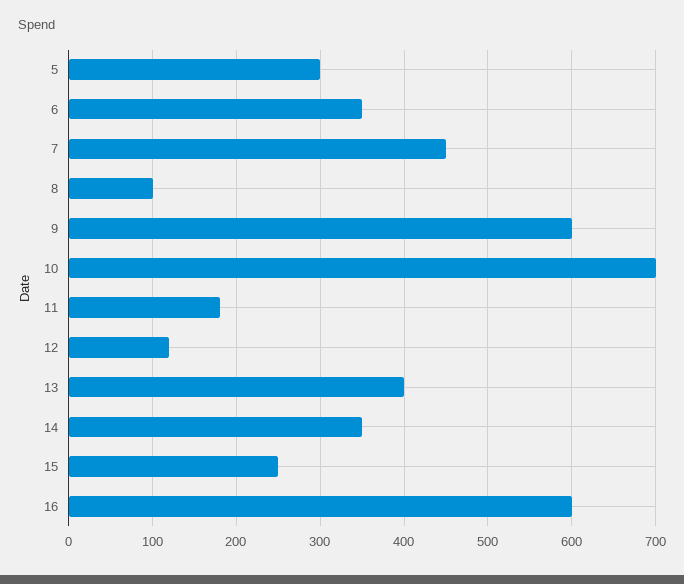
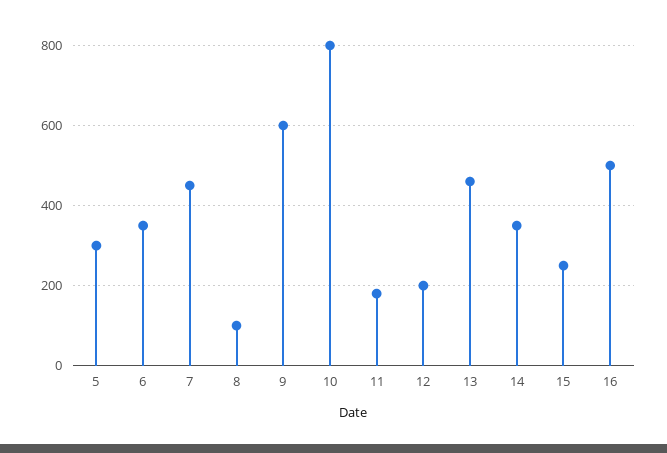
10: 700 -> 800
12: 120 -> 200
13: 400 -> 460
16: 600 -> 500

